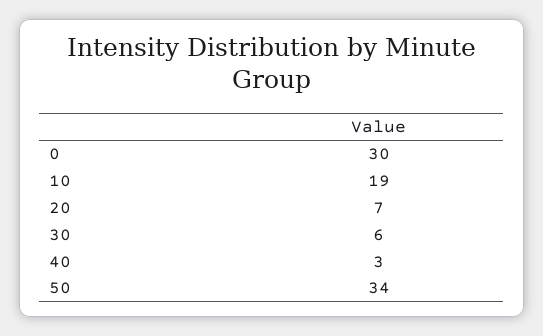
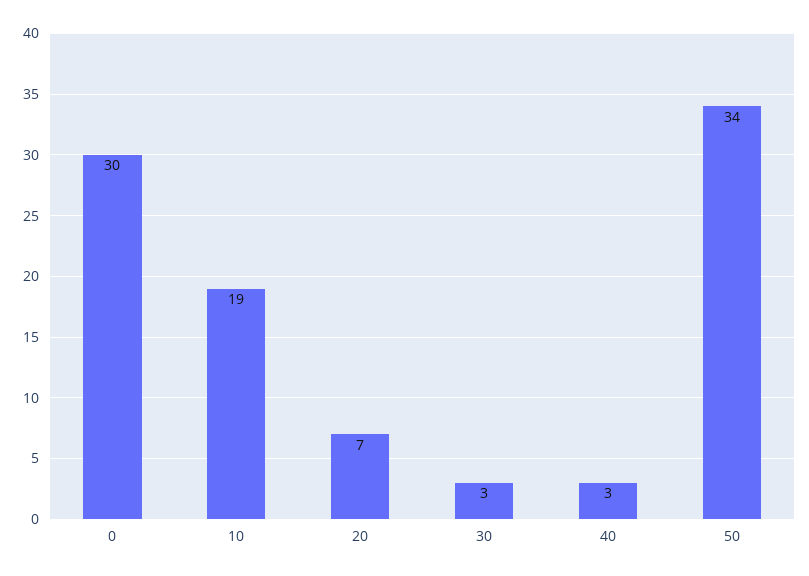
30: 6 -> 3

